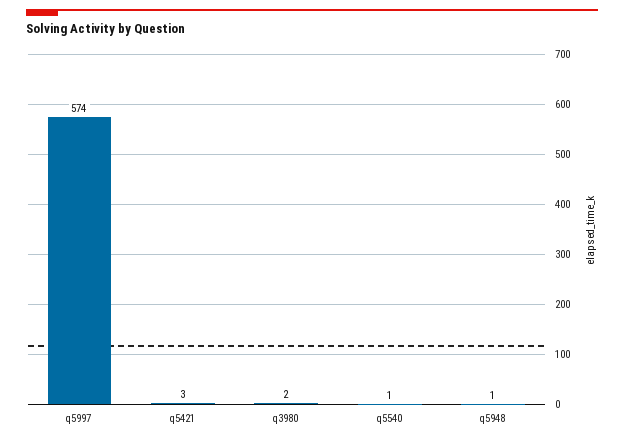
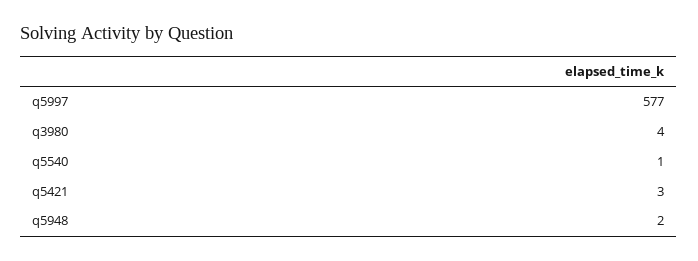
q5997: 574 -> 577
q3980: 2 -> 4
q5948: 1 -> 2

